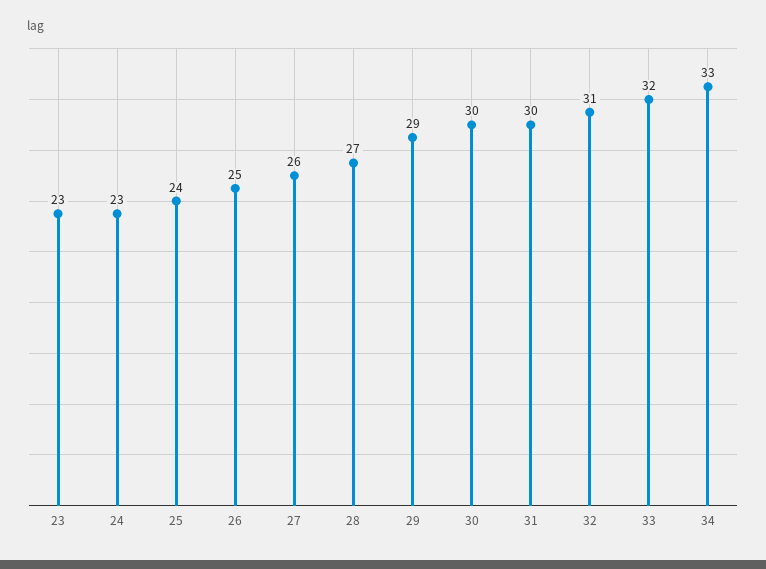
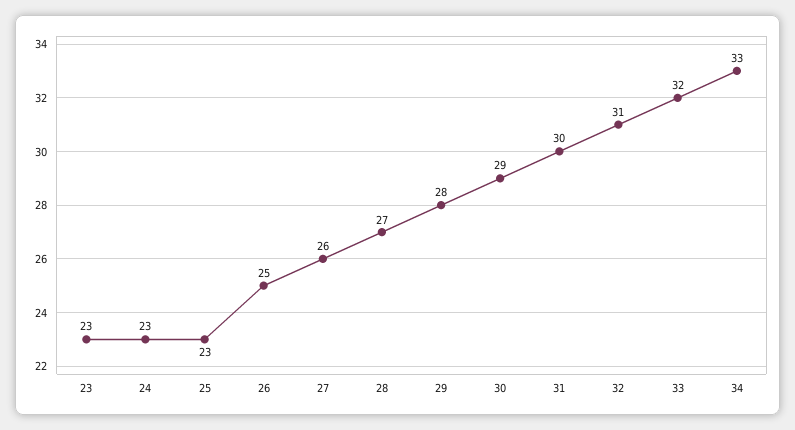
25: 24 -> 23
29: 29 -> 28
30: 30 -> 29

